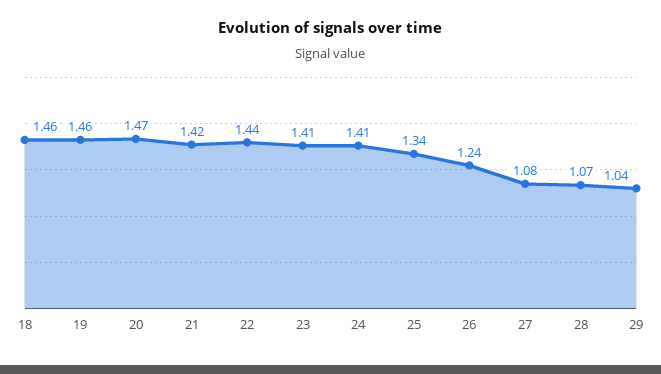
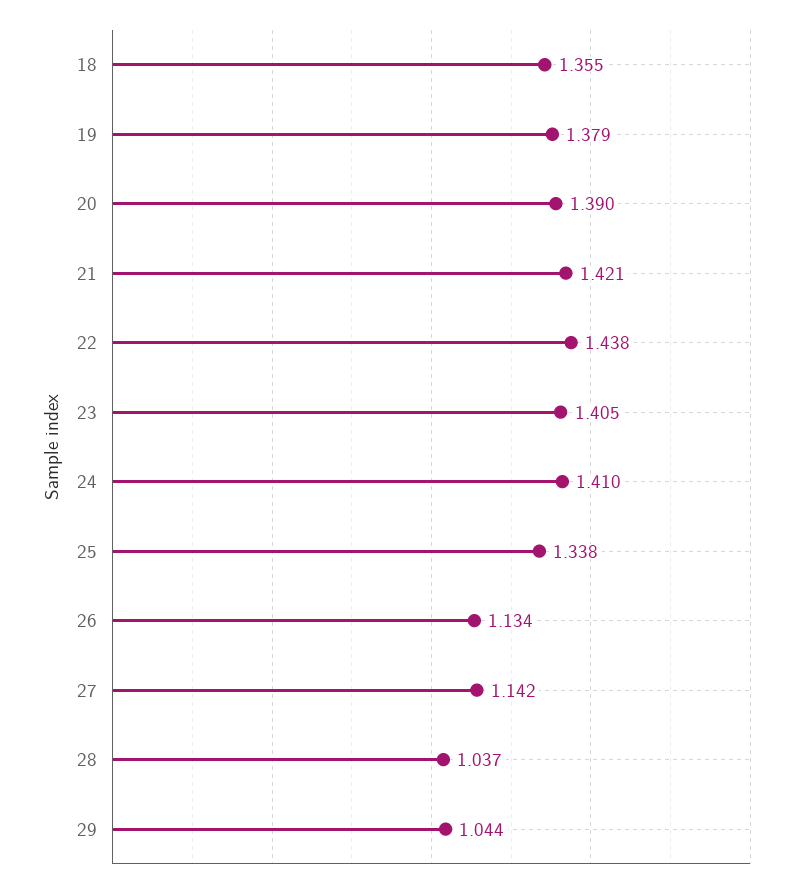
18: 1.46 -> 1.355
19: 1.46 -> 1.379
20: 1.47 -> 1.39
26: 1.24 -> 1.134
27: 1.08 -> 1.142
28: 1.07 -> 1.037

